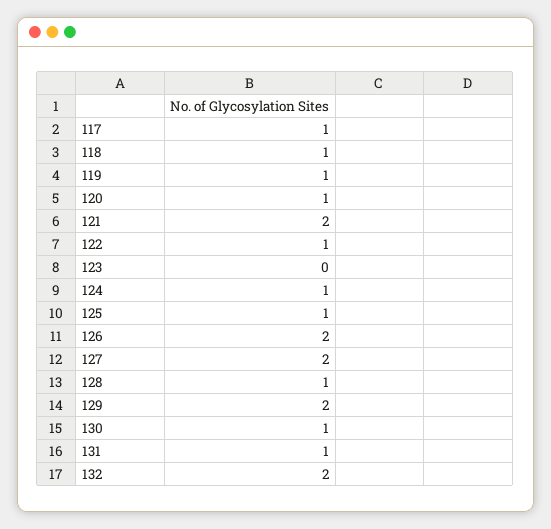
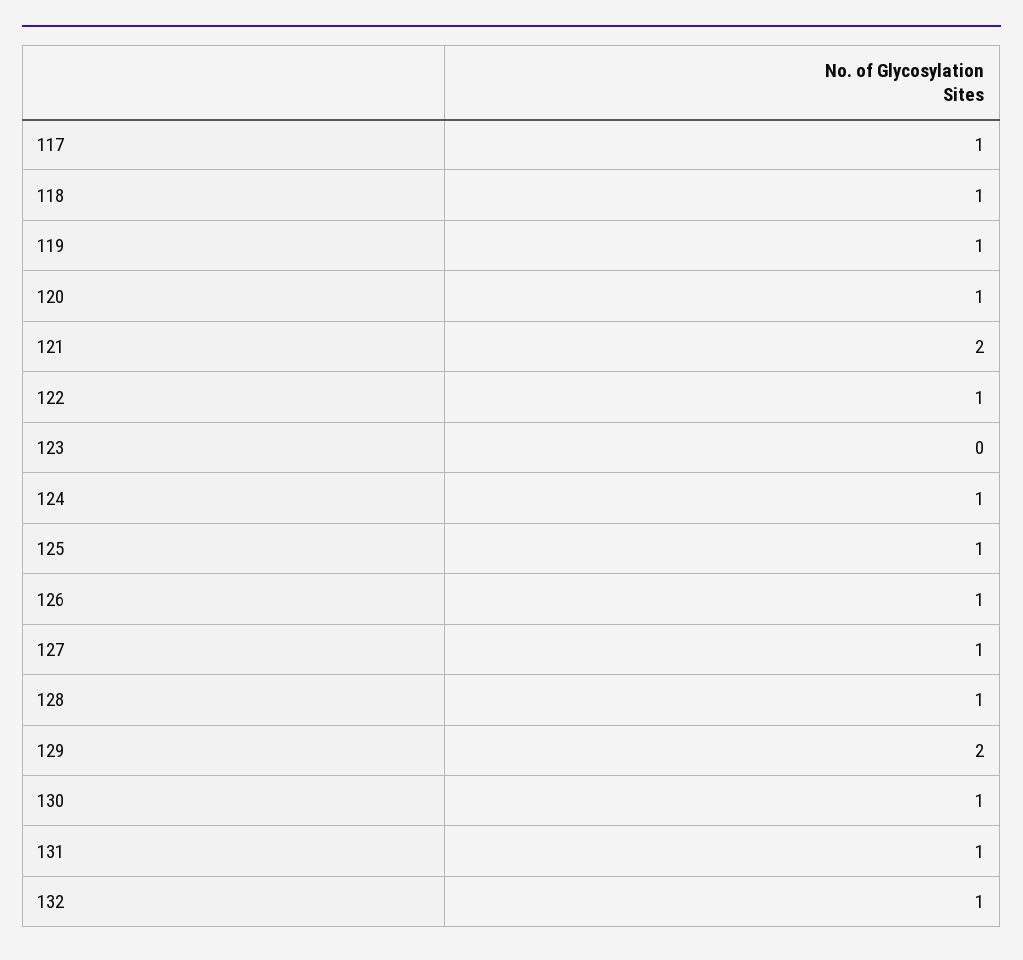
126: 2 -> 1
127: 2 -> 1
132: 2 -> 1

